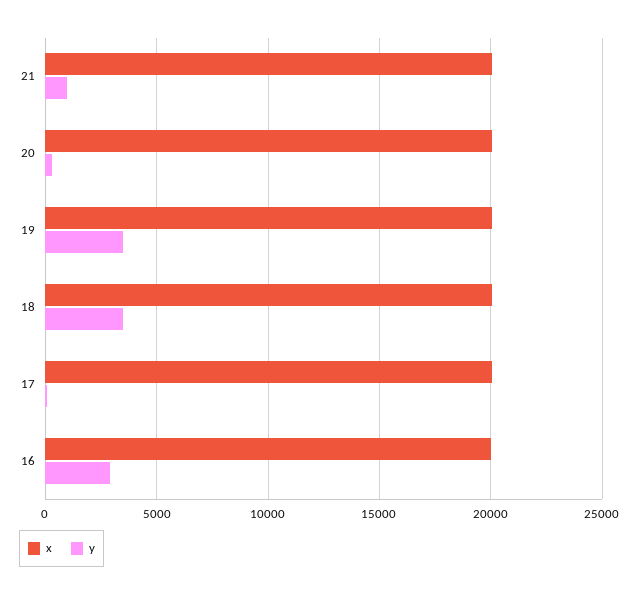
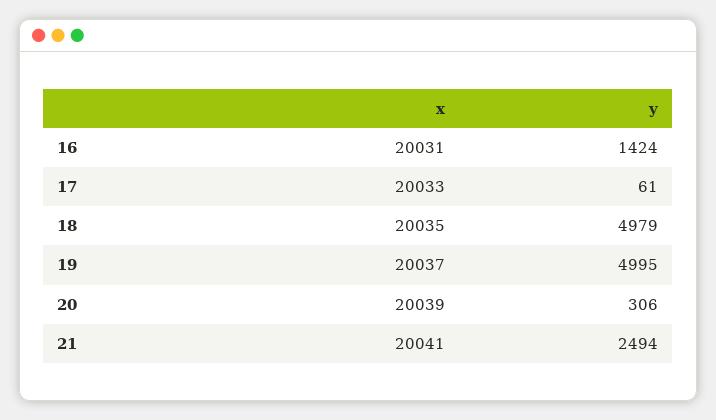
y, 21: 1000 -> 2494
y, 19: 3500 -> 4995
y, 18: 3500 -> 4979
y, 16: 3000 -> 1424

